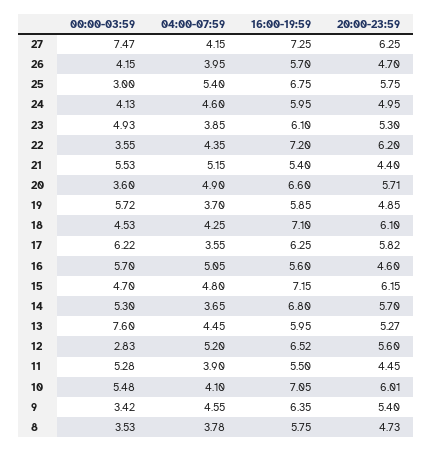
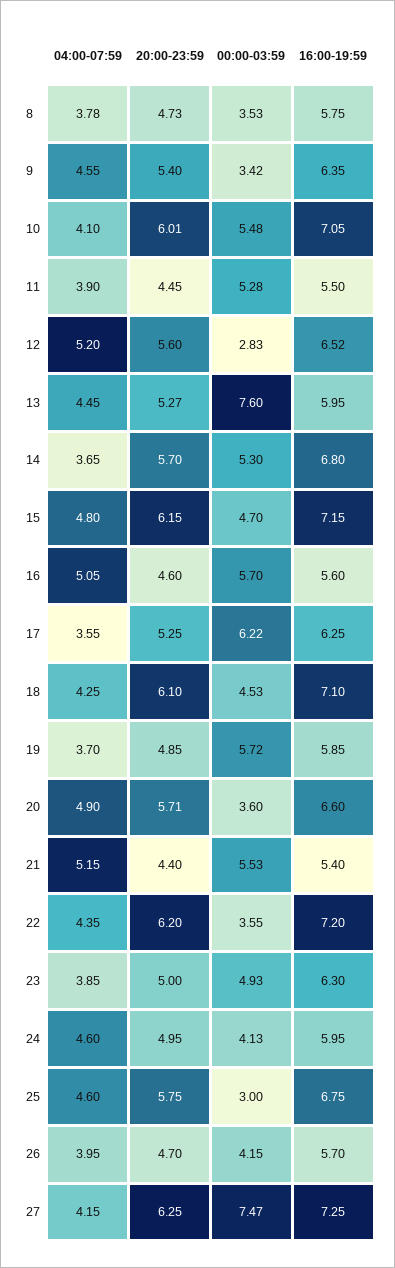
04:00-07:59, 25: 5.4 -> 4.6
16:00-19:59, 23: 6.1 -> 6.3
20:00-23:59, 23: 5.3 -> 5
20:00-23:59, 17: 5.82 -> 5.25

